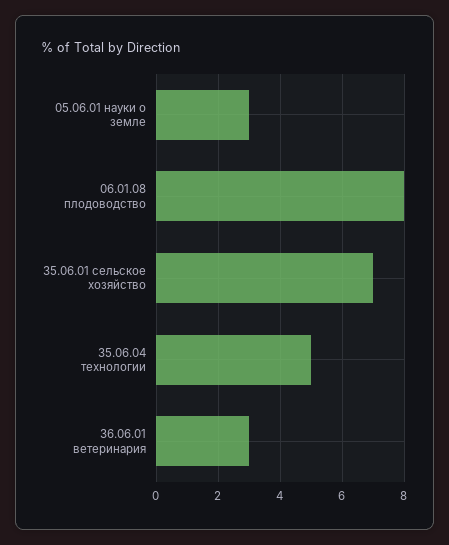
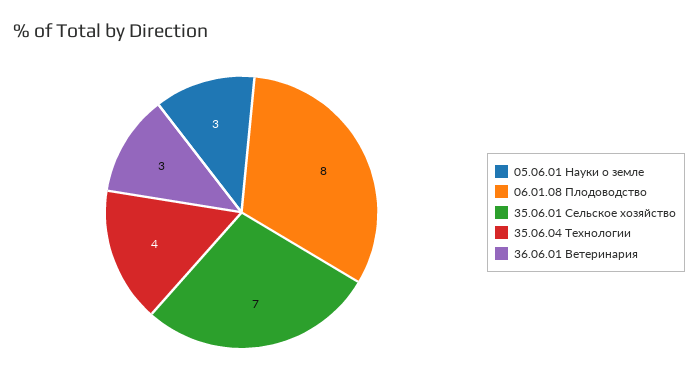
35.06.04 технологии: 5 -> 4

